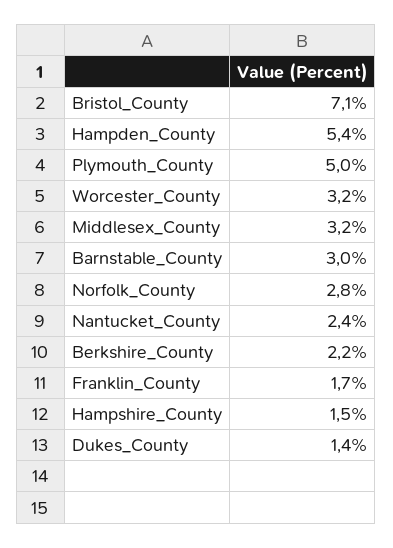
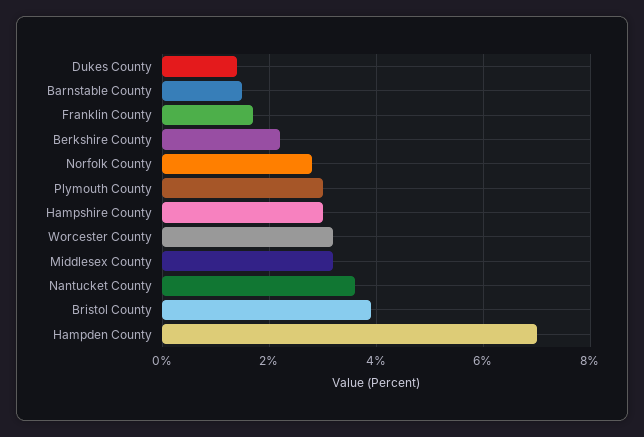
Bristol_County: 7.1 -> 4
Hampden_County: 5.4 -> 7
Plymouth_County: 5 -> 3
Barnstable_County: 3 -> 1.5
Nantucket_County: 2.4 -> 3.5
Hampshire_County: 1.5 -> 3

